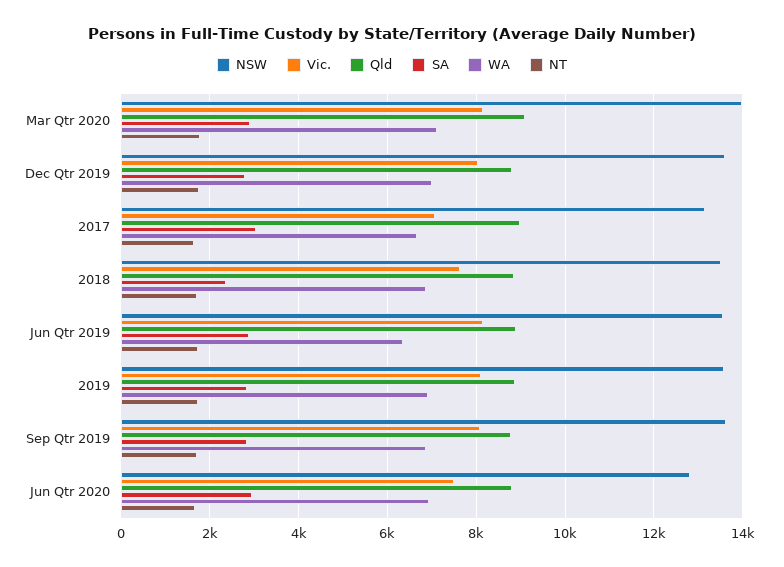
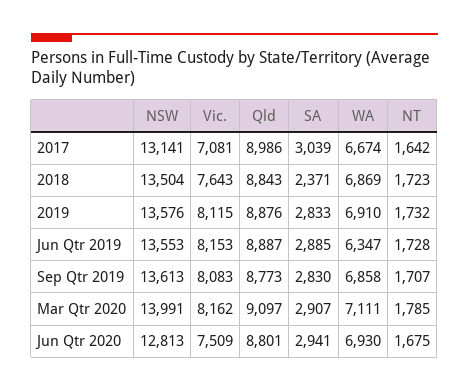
NSW, Dec Qtr 2019: 13600 -> none
Vic., Dec Qtr 2019: 8000 -> none
Qld, Dec Qtr 2019: 8800 -> none
SA, Dec Qtr 2019: 2800 -> none
WA, Dec Qtr 2019: 7000 -> none
NT, Dec Qtr 2019: 1800 -> none

